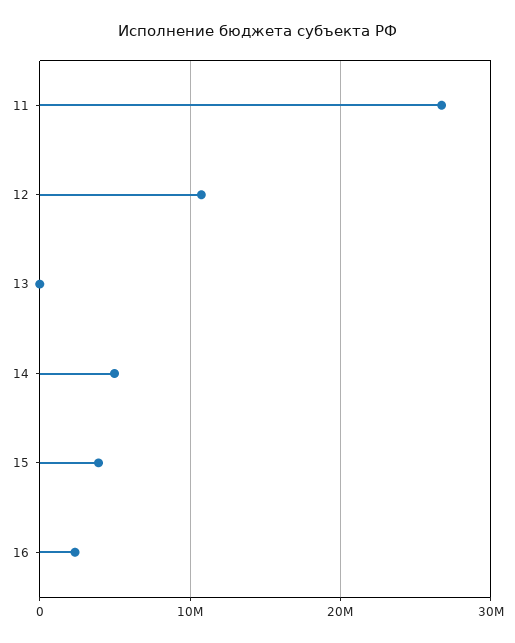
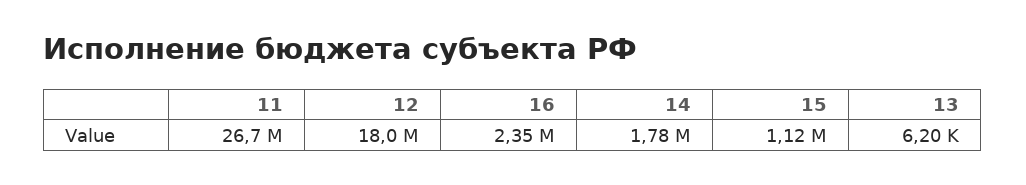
12: 11000000 -> 18000000
14: 5000000 -> 1780000
15: 4000000 -> 1120000

